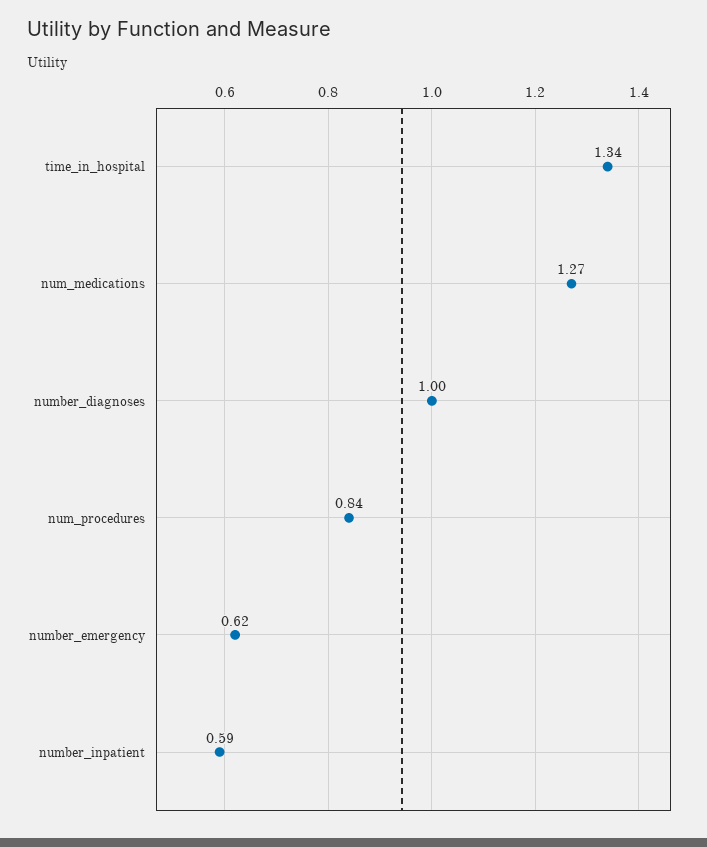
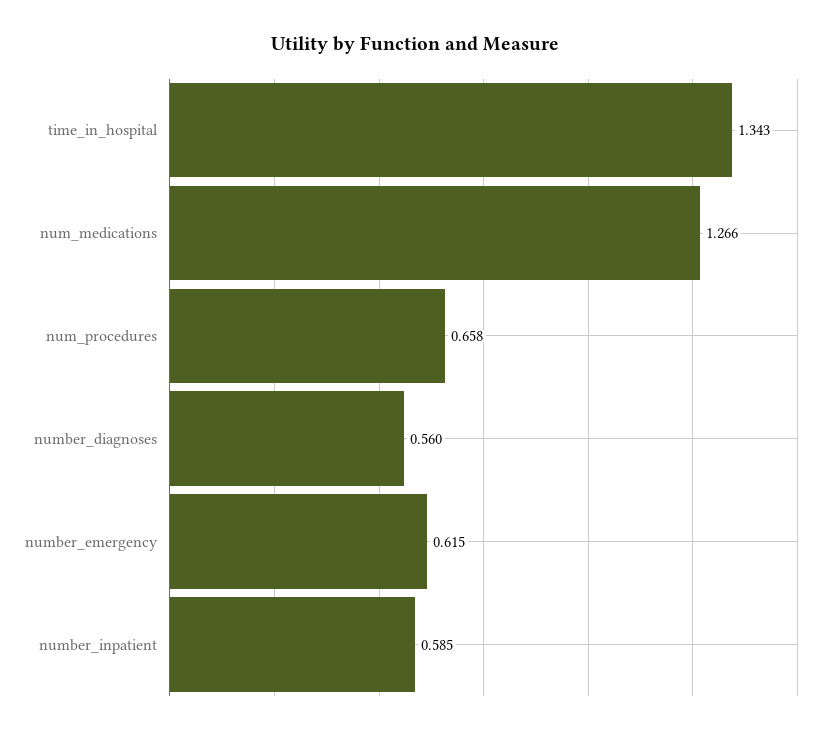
number_diagnoses: 1 -> 0.56
num_procedures: 0.84 -> 0.658

